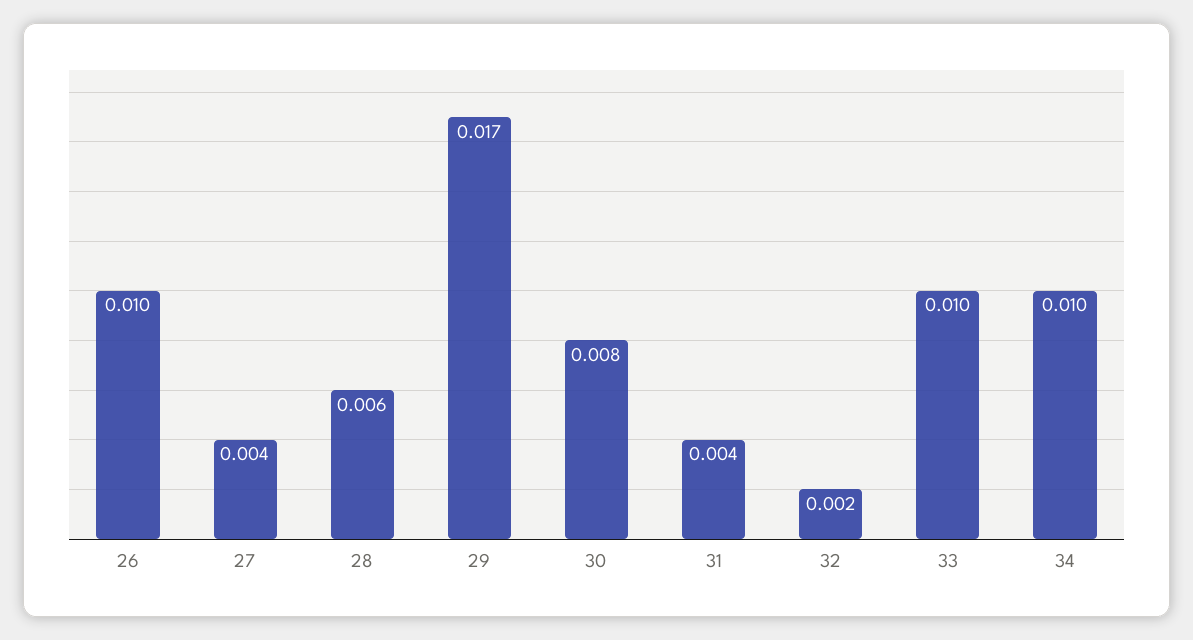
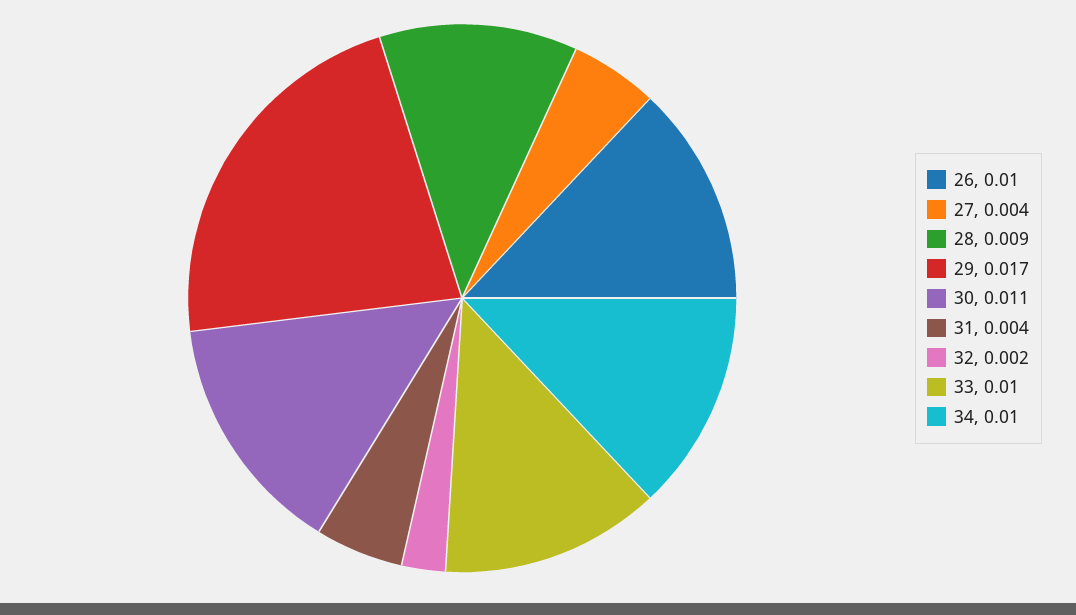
28: 0.006 -> 0.009
30: 0.008 -> 0.011

